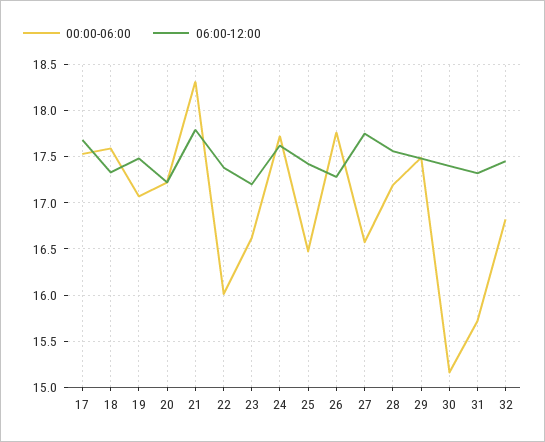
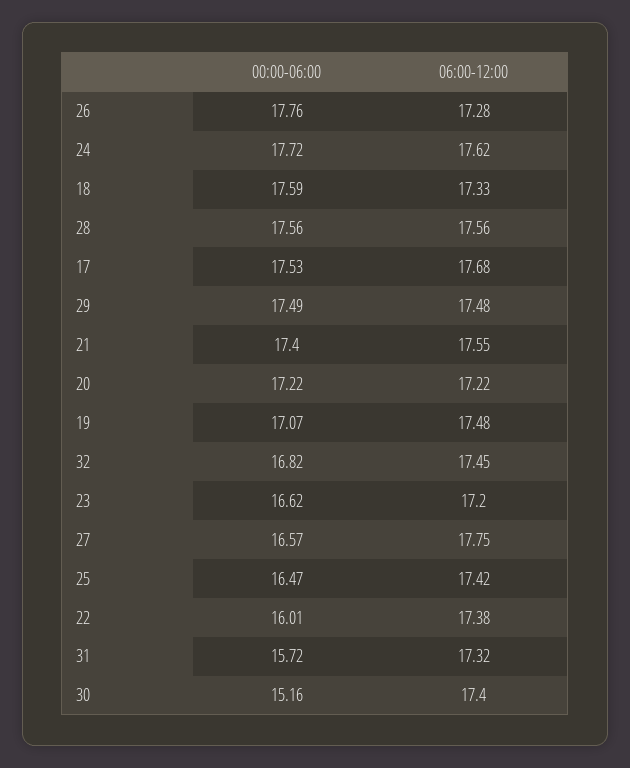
00:00-06:00, 21: 18.3 -> 17.4
06:00-12:00, 21: 17.8 -> 17.55
00:00-06:00, 28: 17.2 -> 17.56

